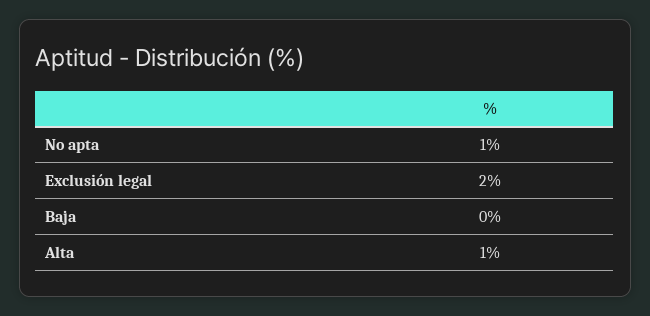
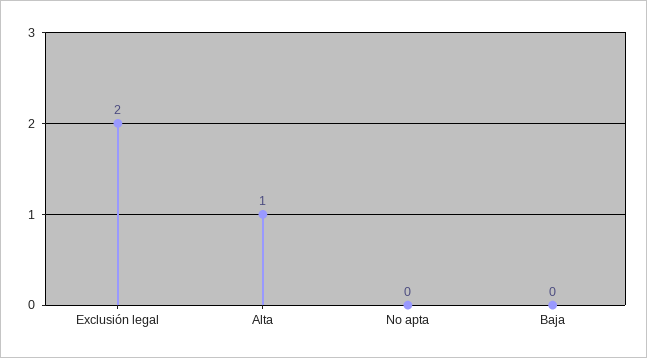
No apta: 1 -> 0

